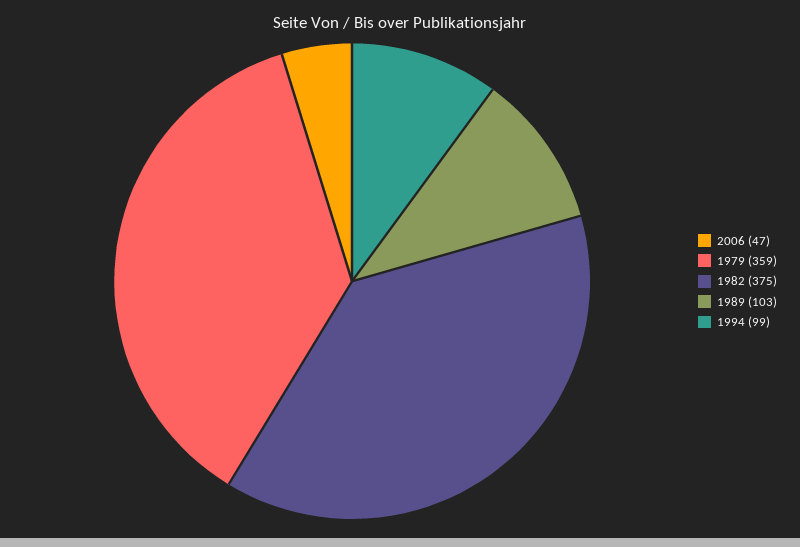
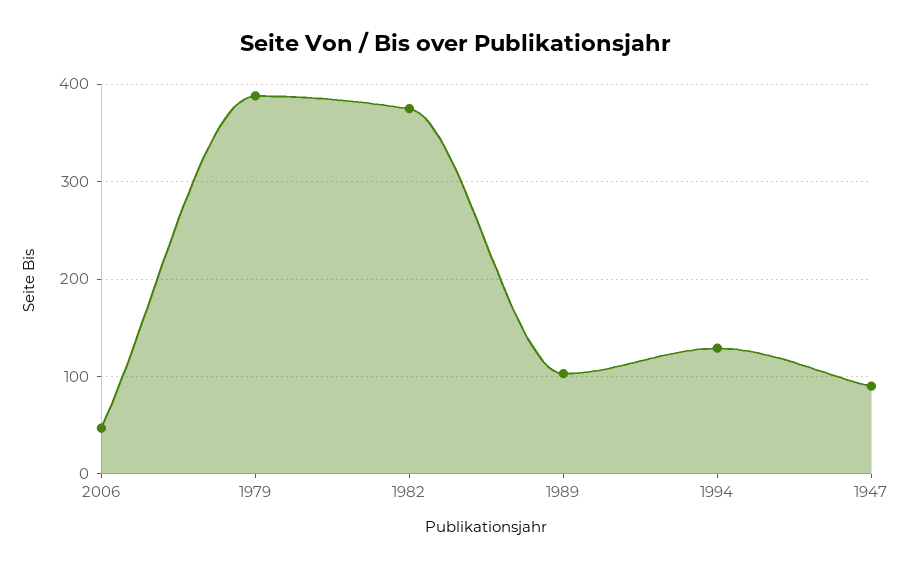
1979: 359 -> 390
1994: 99 -> 130
1947: none -> 90

